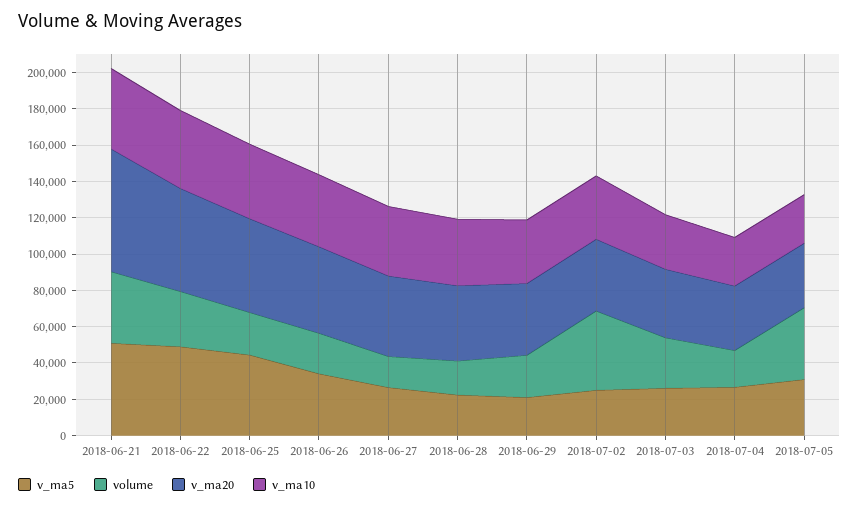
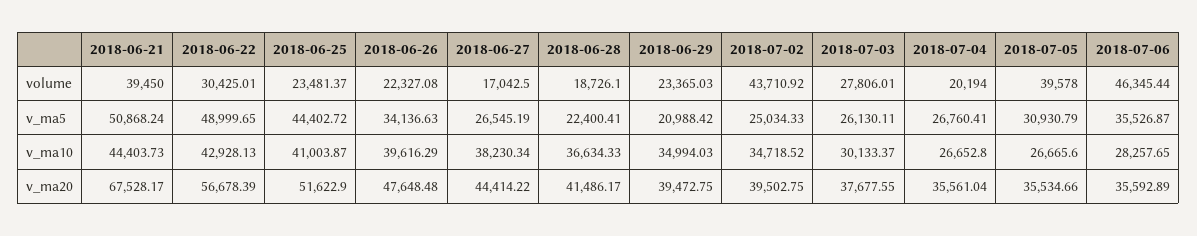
volume, 2018-07-06: none -> 46345.44
v_ma5, 2018-07-06: none -> 35526.87
v_ma10, 2018-07-06: none -> 28257.65
v_ma20, 2018-07-06: none -> 35592.89

